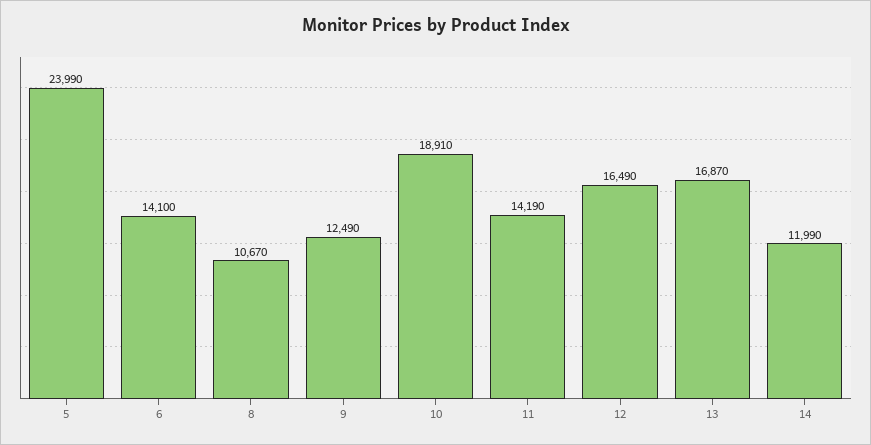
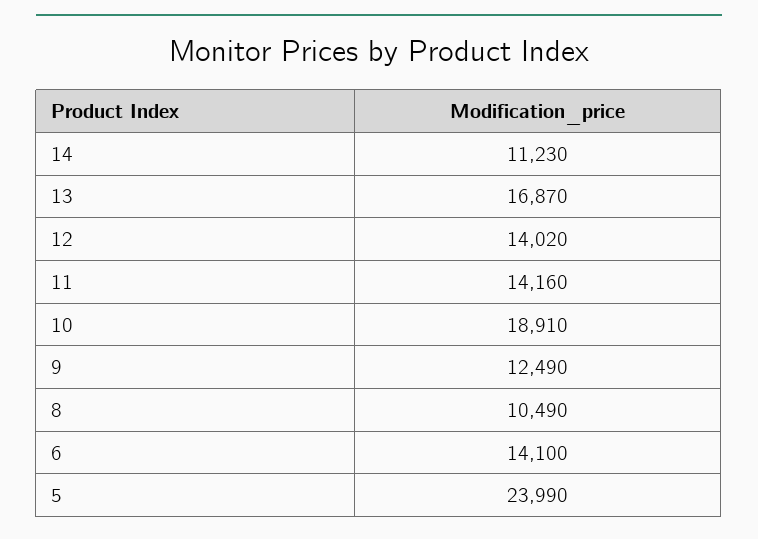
8: 10670 -> 10490
11: 14190 -> 14160
12: 16490 -> 14020
14: 11990 -> 11230

